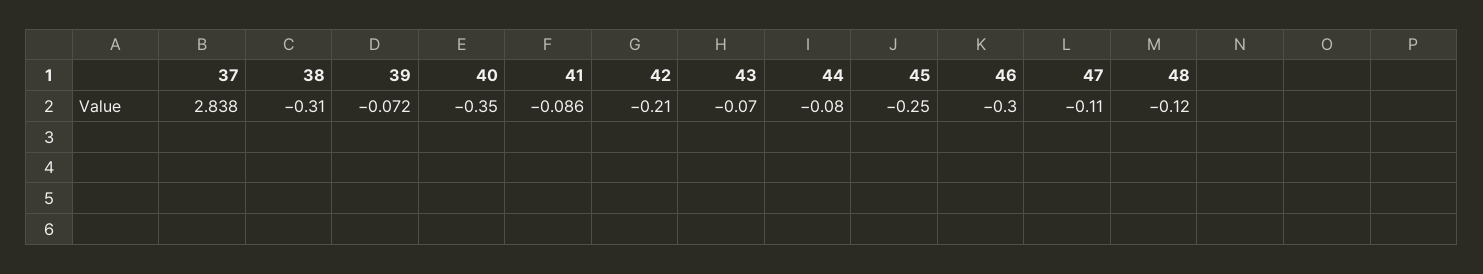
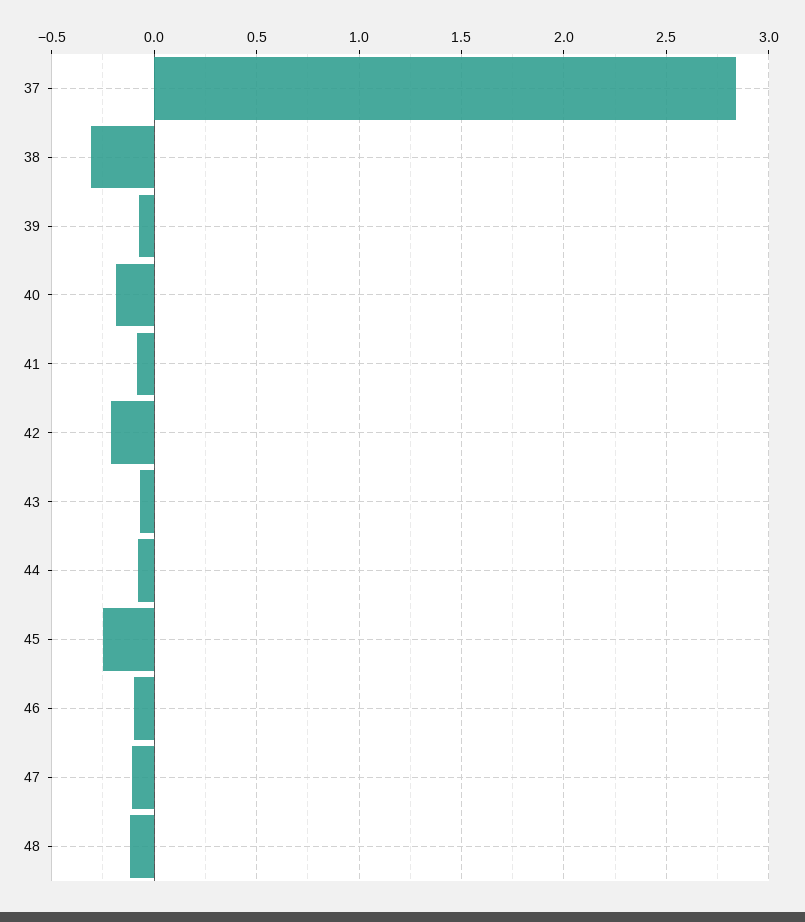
40: -0.35 -> -0.2
46: -0.3 -> -0.1

